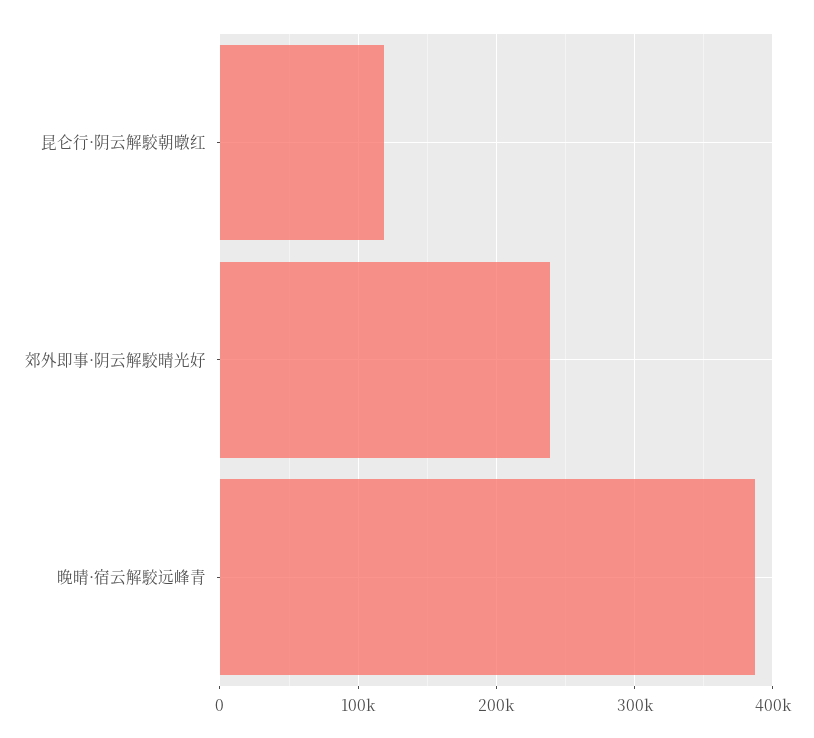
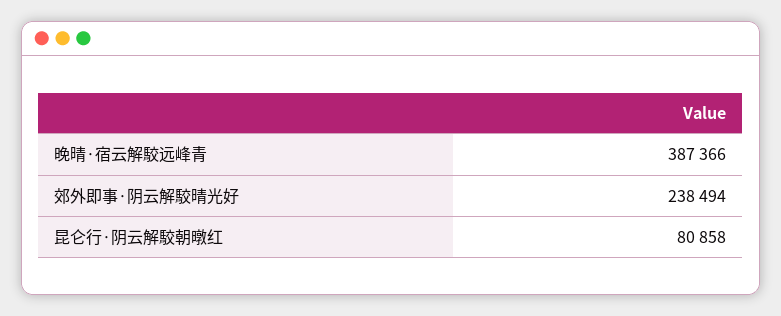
昆仑行·阴云解駮朝暾红: 120000 -> 80858

